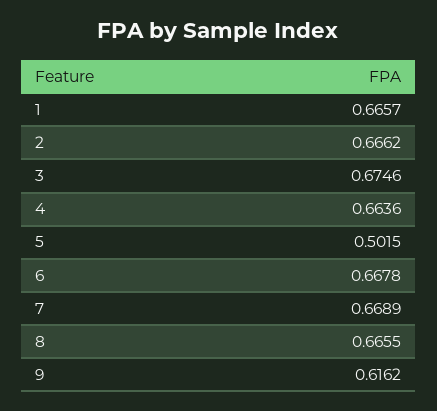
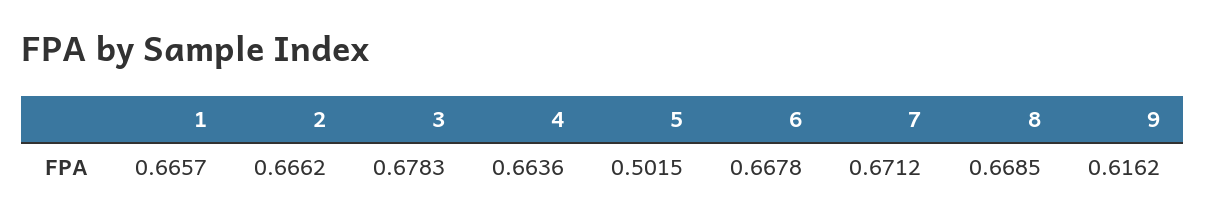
3: 0.6746 -> 0.6783
7: 0.6689 -> 0.6712
8: 0.6655 -> 0.6685

